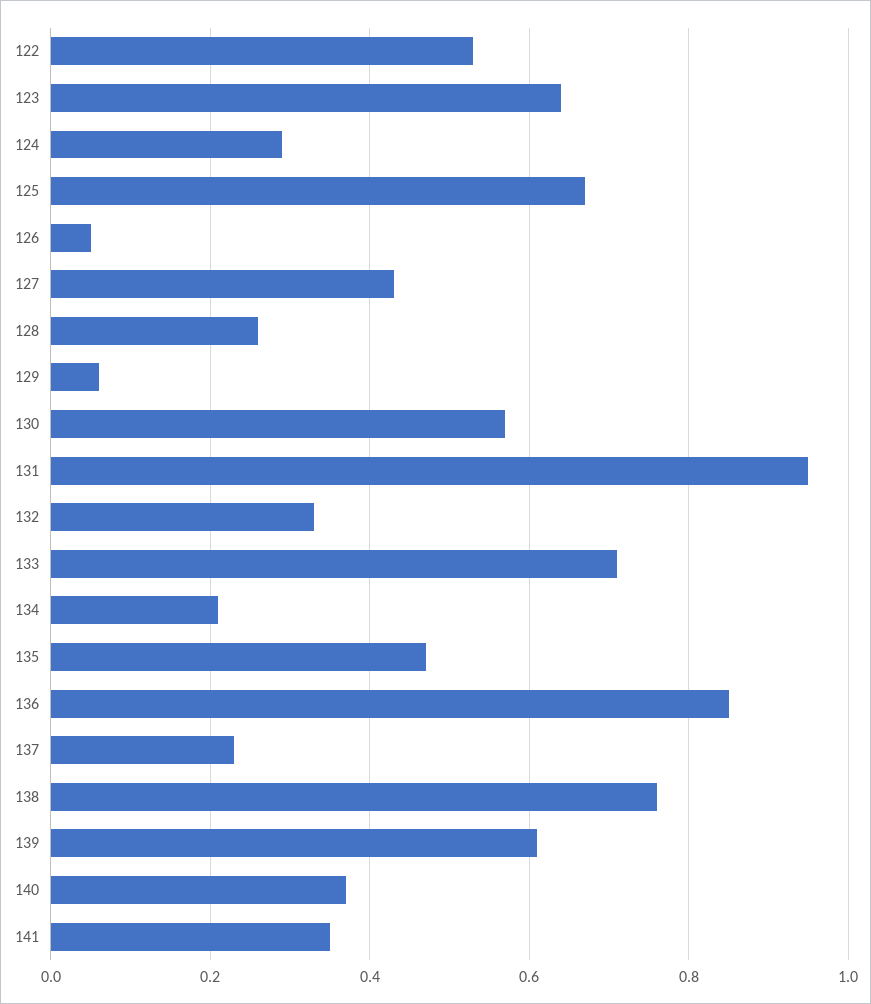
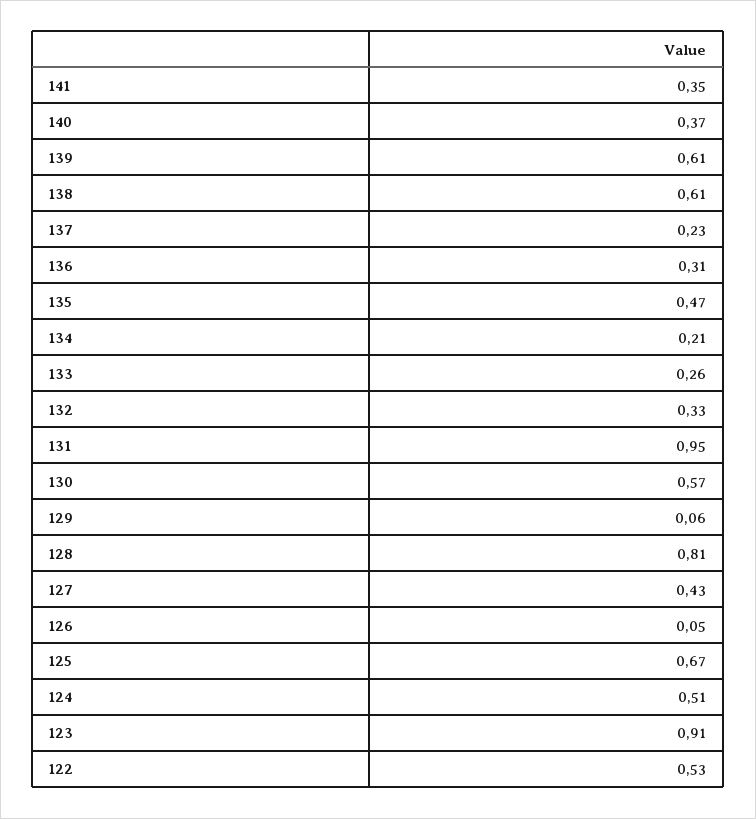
123: 0.65 -> 0.91
124: 0.3 -> 0.51
128: 0.25 -> 0.81
133: 0.7 -> 0.26
136: 0.85 -> 0.31
138: 0.75 -> 0.61

